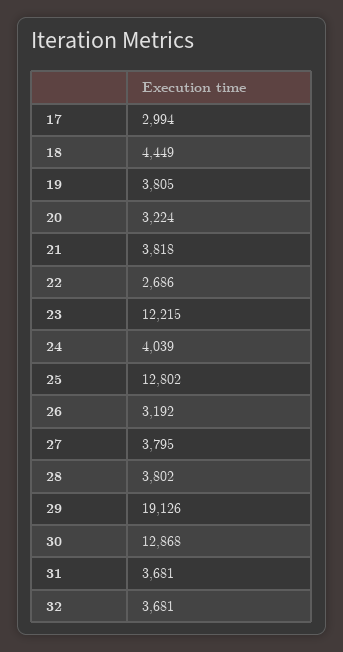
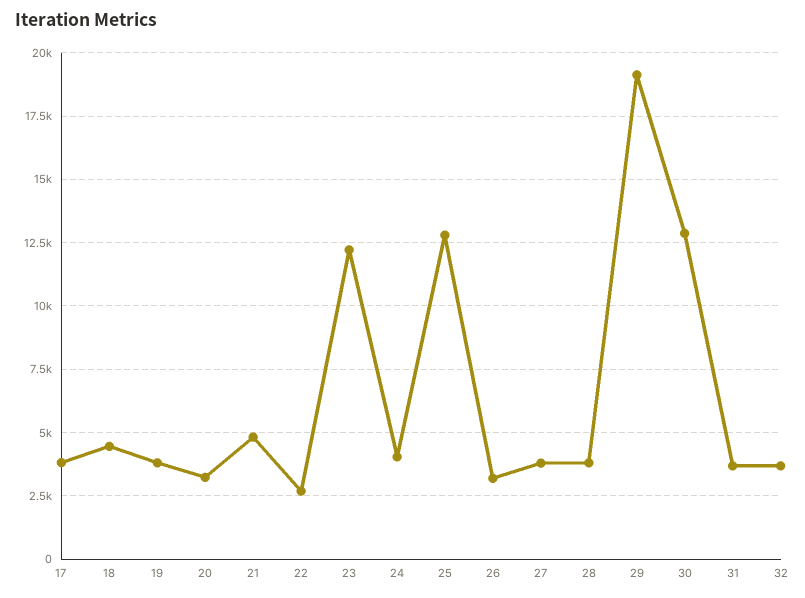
17: 2994 -> 3750
21: 3818 -> 4750

